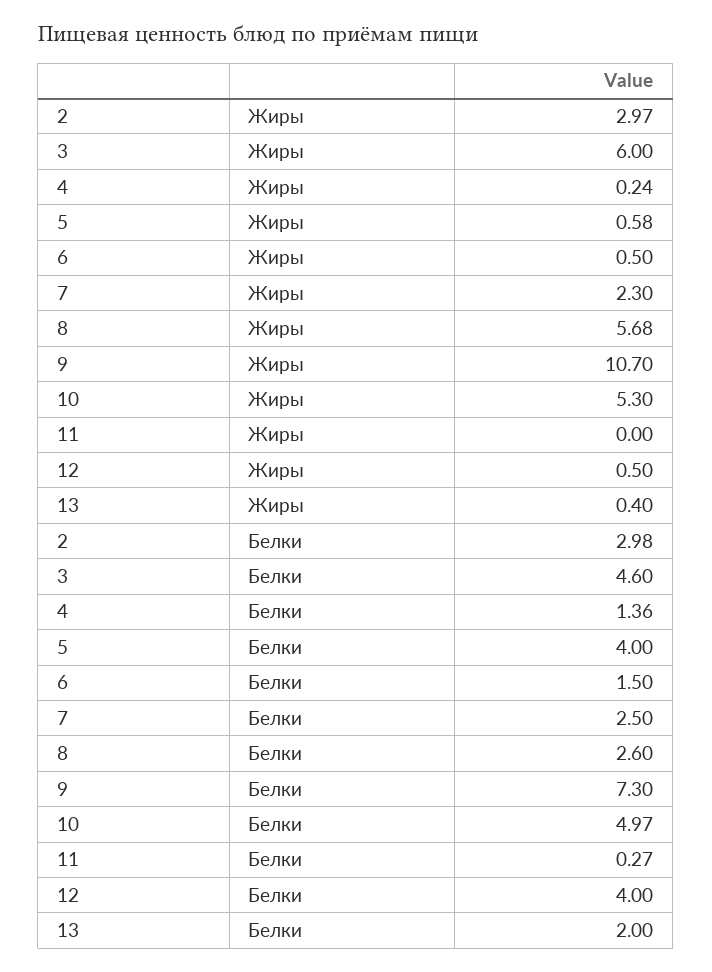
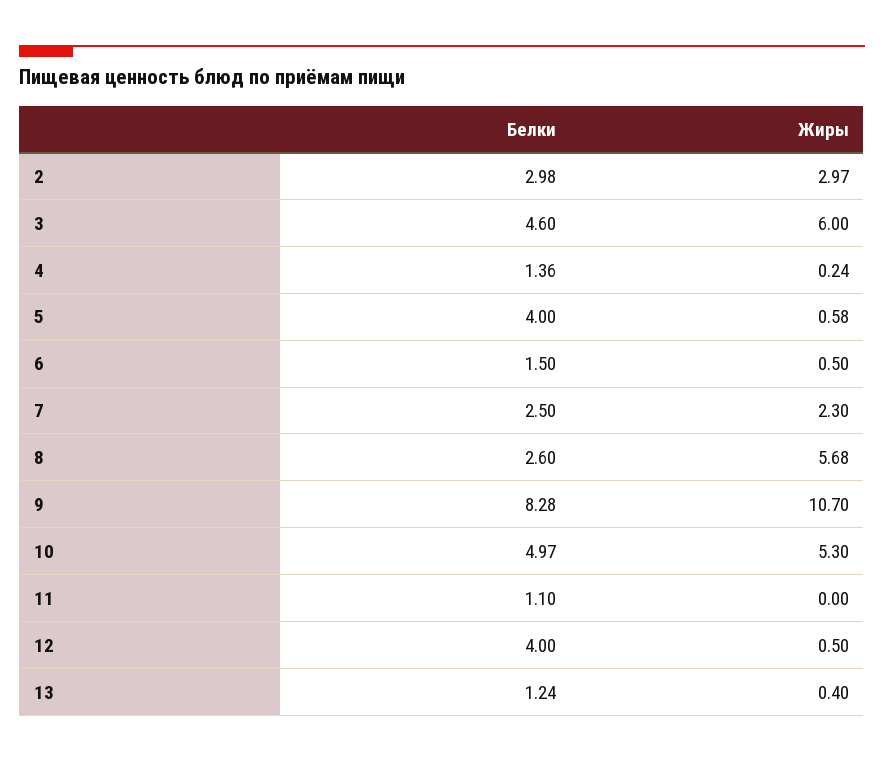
9, Белки: 7.3 -> 8.28
11, Белки: 0.27 -> 1.1
13, Белки: 2 -> 1.24

